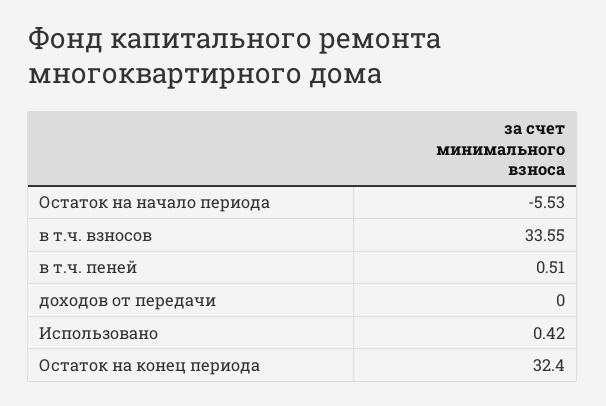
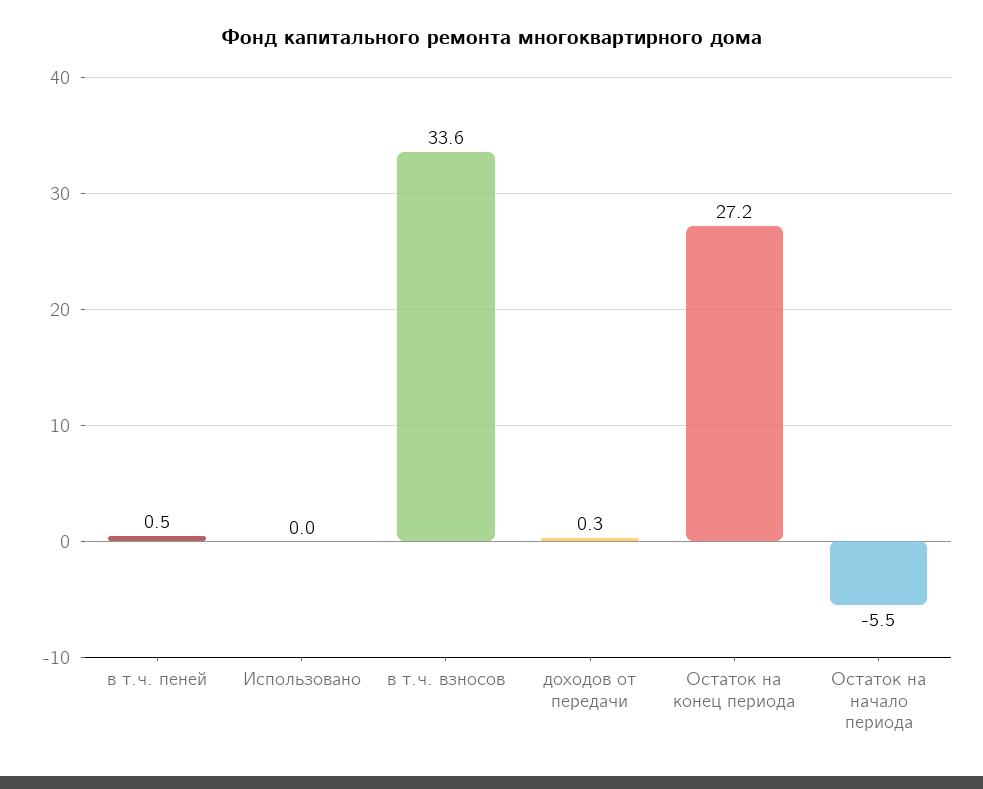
доходов от передачи: 0 -> 0.3
Использовано: 0.42 -> 0
Остаток на конец периода: 32.4 -> 27.2

